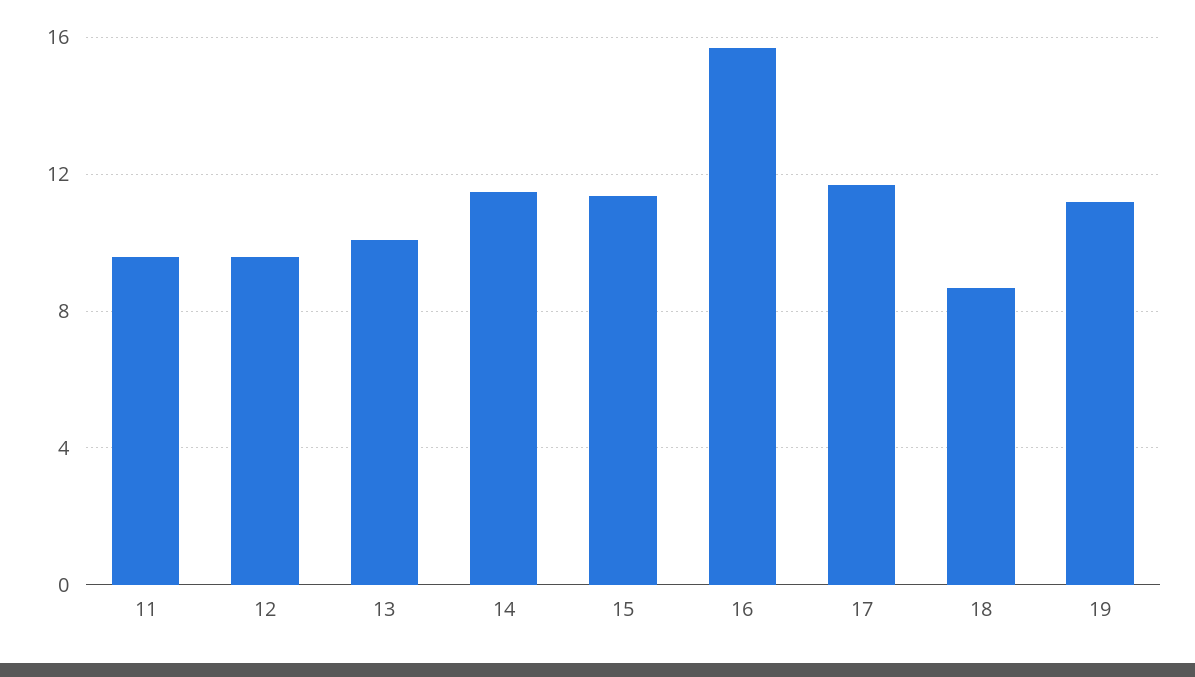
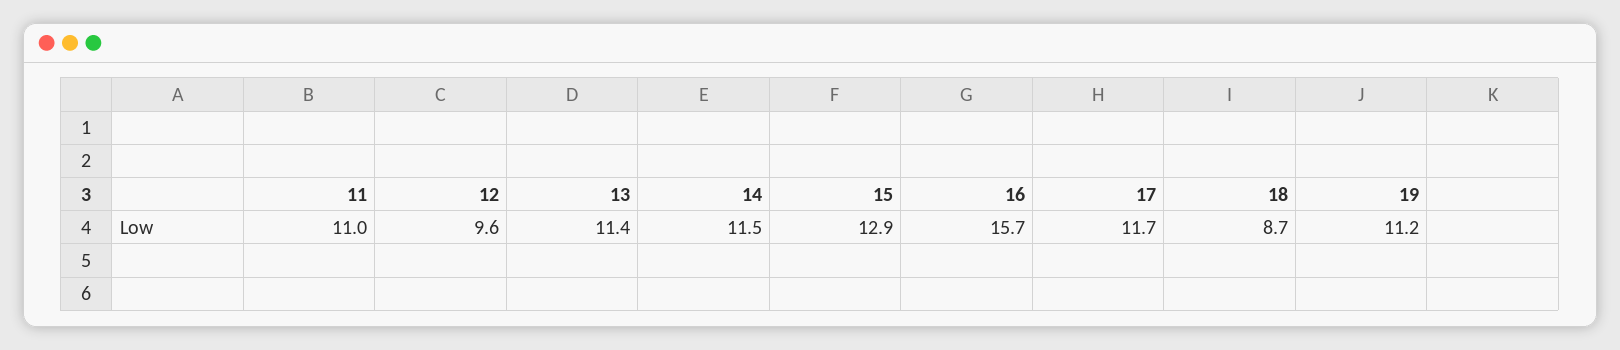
11: 9.5 -> 11
13: 10 -> 11.4
15: 11.5 -> 12.9

